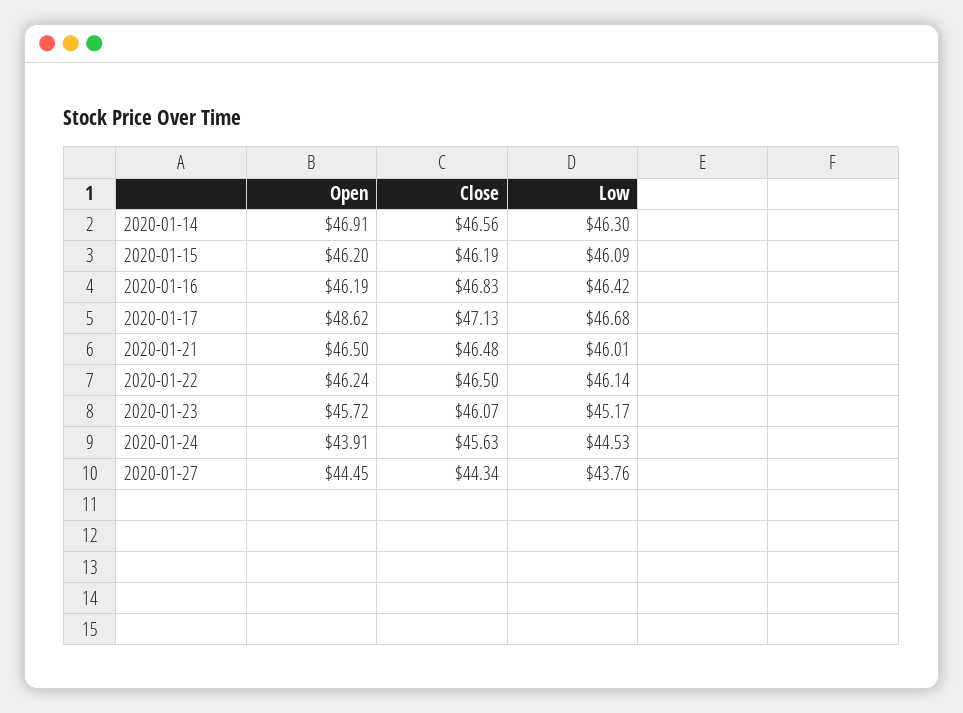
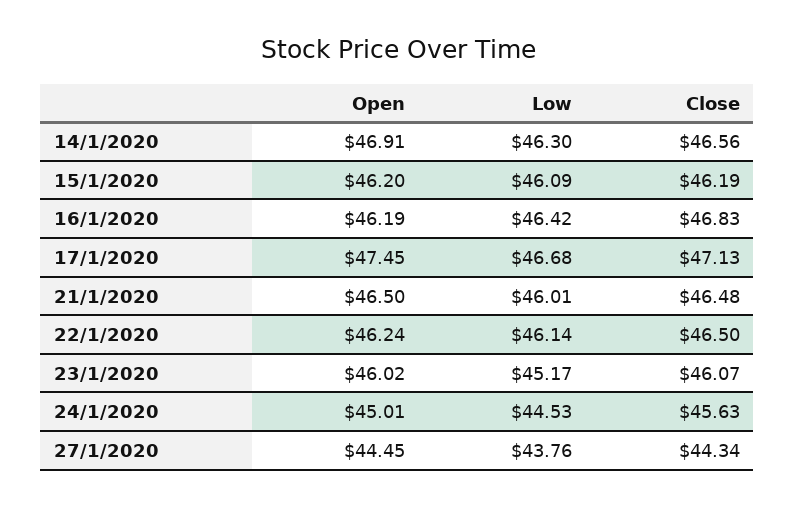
Open, 2020-01-17: 48.62 -> 47.45
Open, 2020-01-23: 45.72 -> 46.02
Open, 2020-01-24: 43.91 -> 45.01

